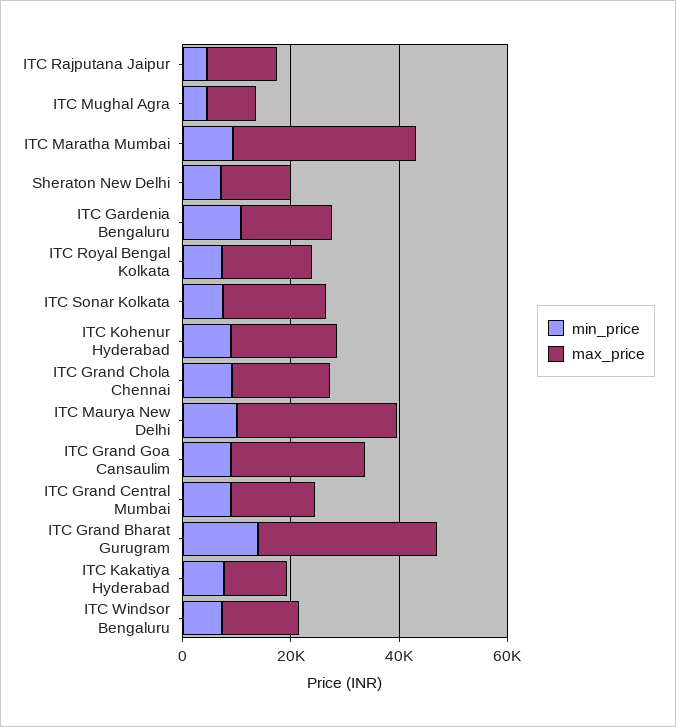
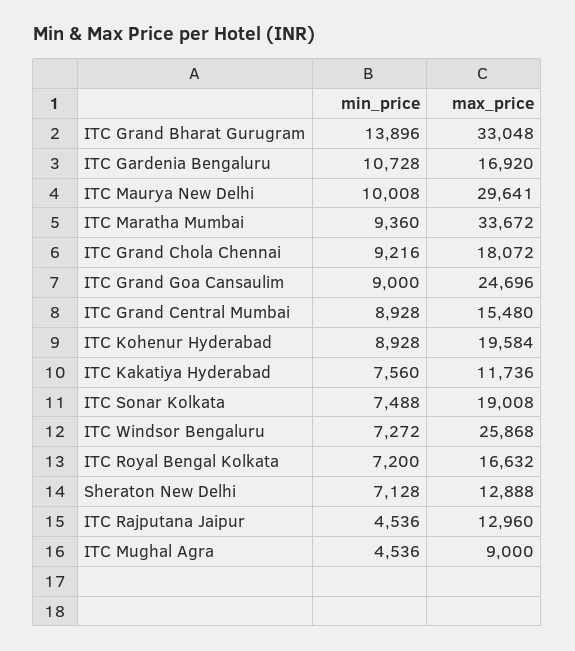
max_price, ITC Windsor Bengaluru: 15000 -> 25868

